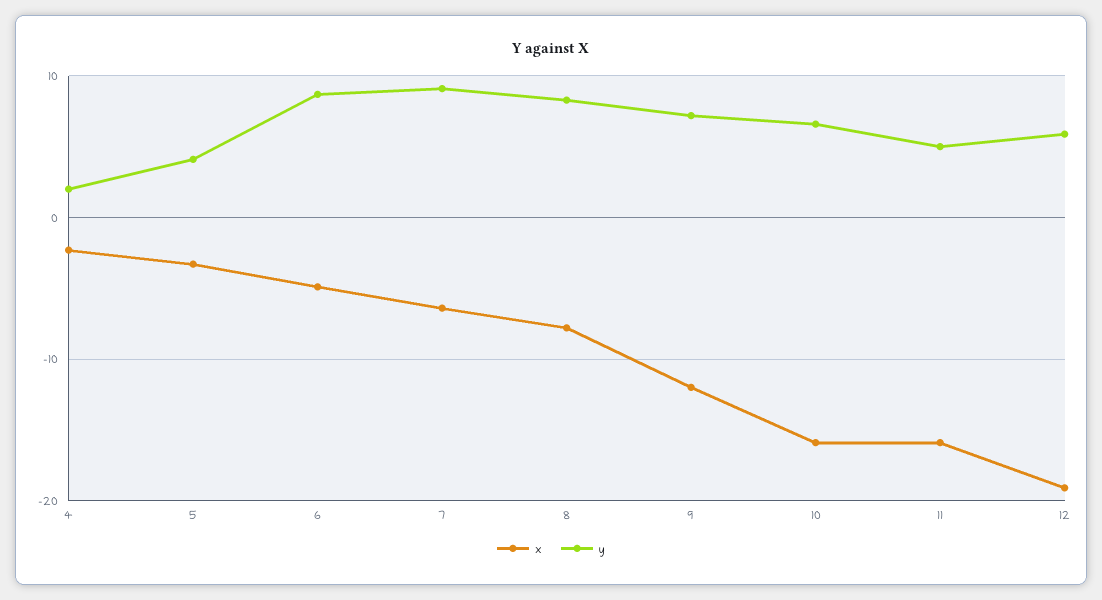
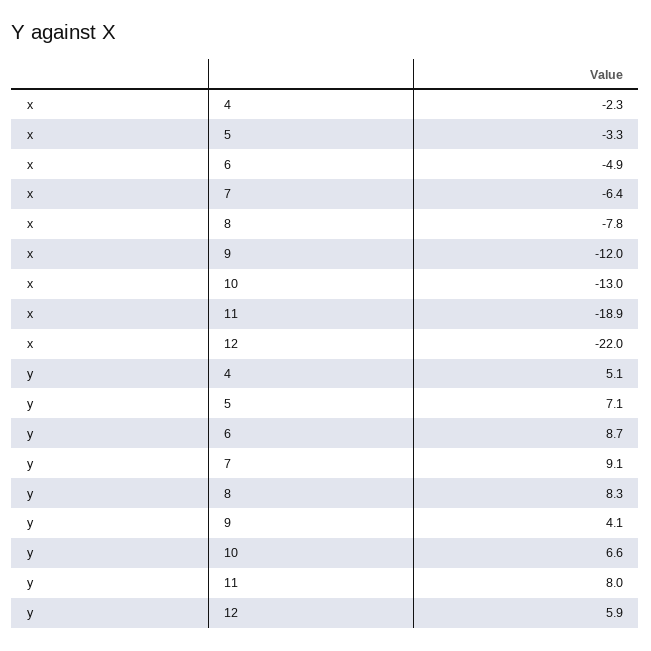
y, 4: 2 -> 5.1
y, 5: 4 -> 7.1
y, 9: 7 -> 4.1
x, 10: -16 -> -13
x, 11: -16 -> -18.9
y, 11: 5 -> 8
x, 12: -19 -> -22

